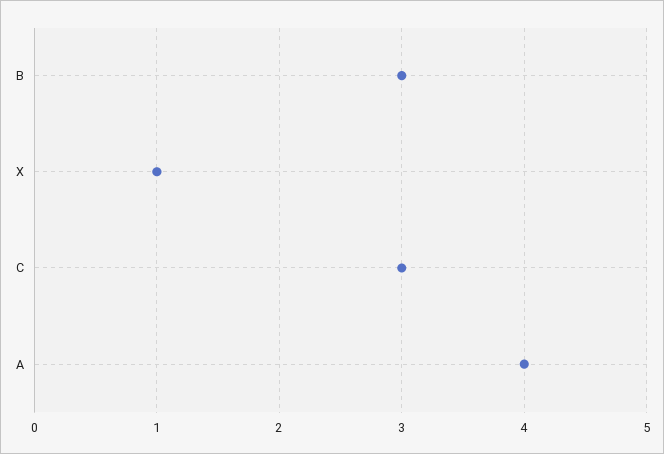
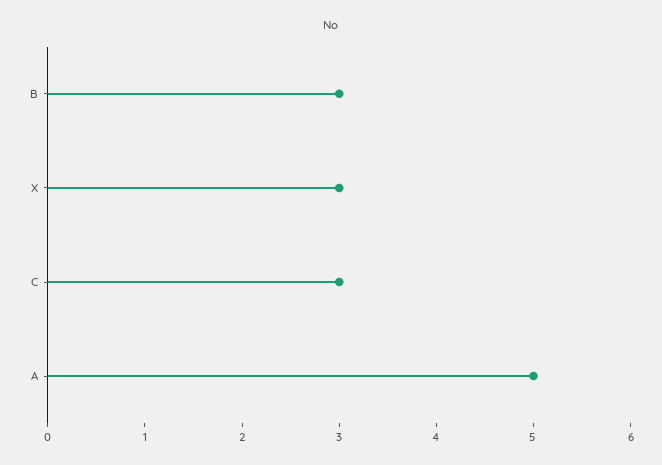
X: 1 -> 3
A: 4 -> 5

